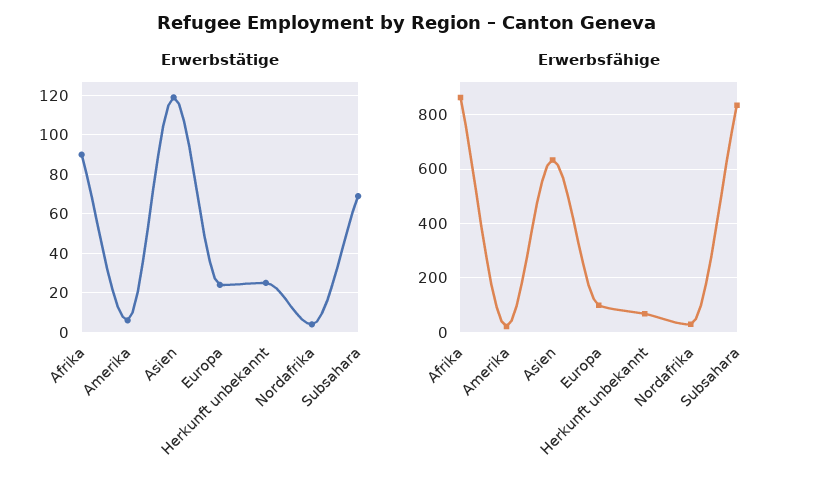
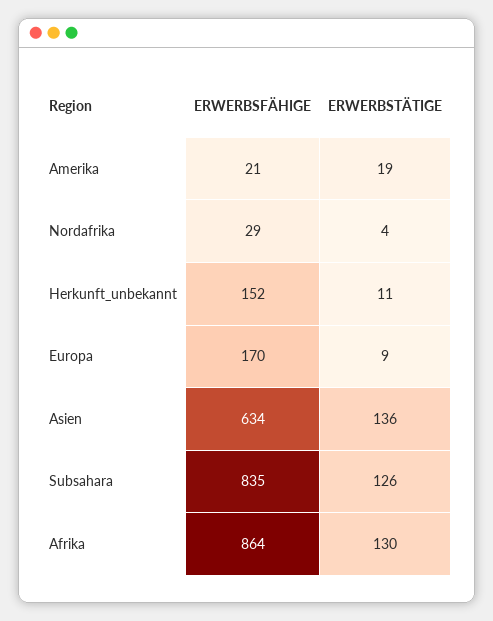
Erwerbstätige, Afrika: 90 -> 130
Erwerbstätige, Amerika: 5 -> 19
Erwerbstätige, Asien: 120 -> 136
Erwerbstätige, Europa: 25 -> 9
Erwerbstätige, Herkunft unbekannt: 25 -> 11
Erwerbstätige, Subsahara: 70 -> 126
Erwerbsfähige, Europa: 100 -> 170
Erwerbsfähige, Herkunft unbekannt: 75 -> 152

